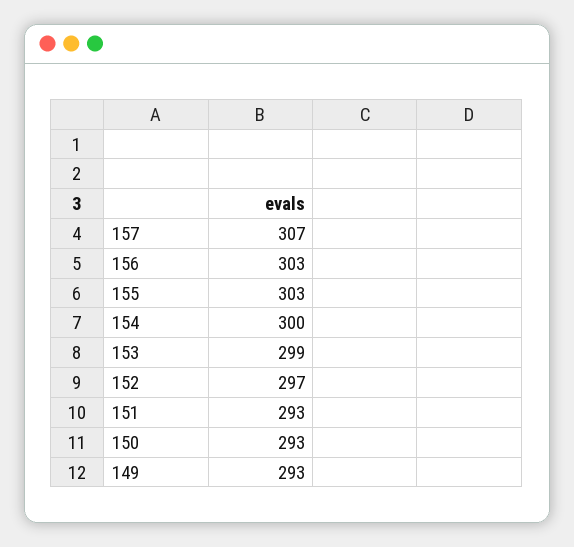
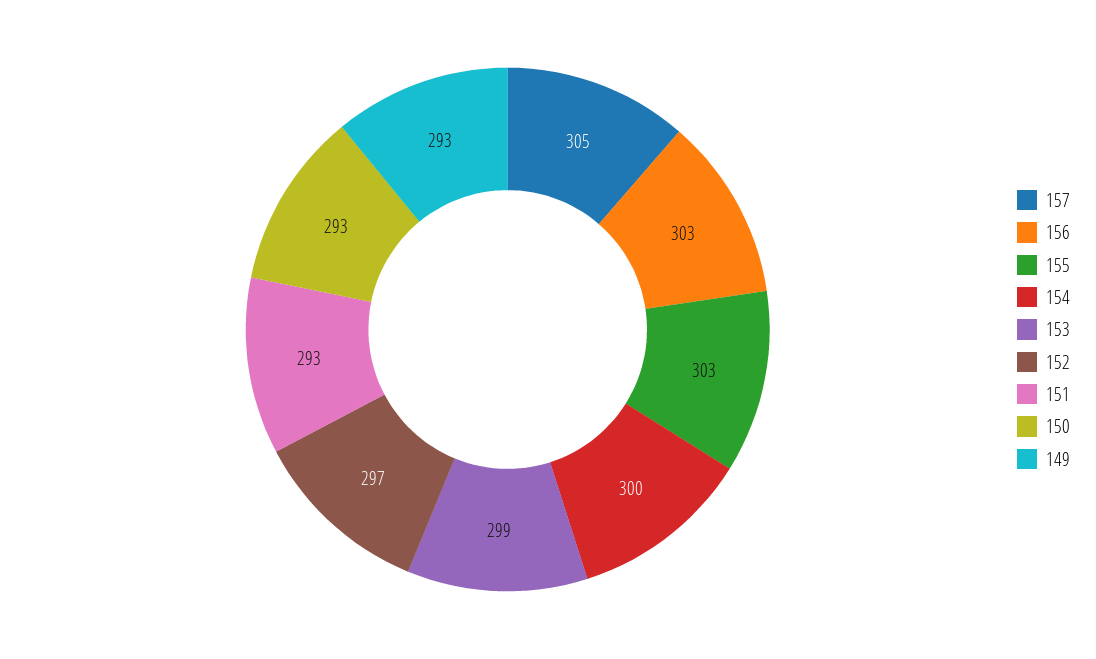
157: 307 -> 305

